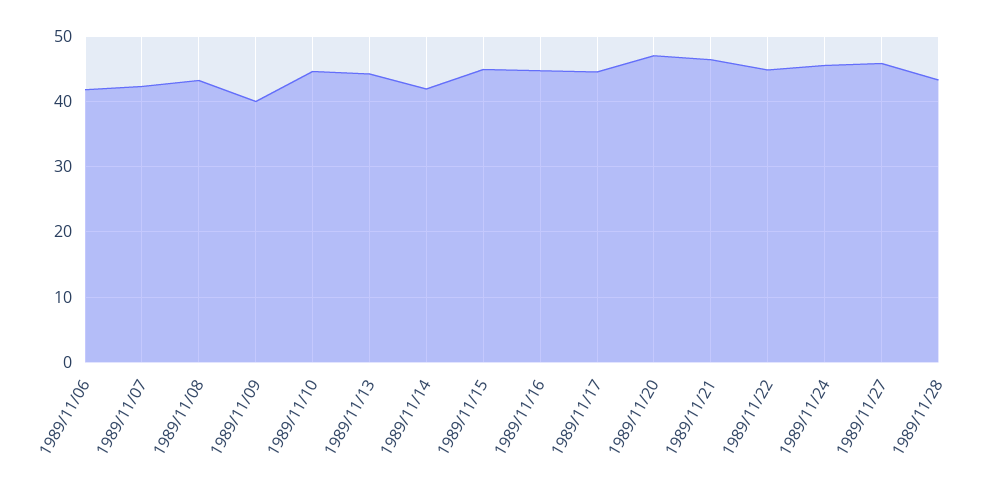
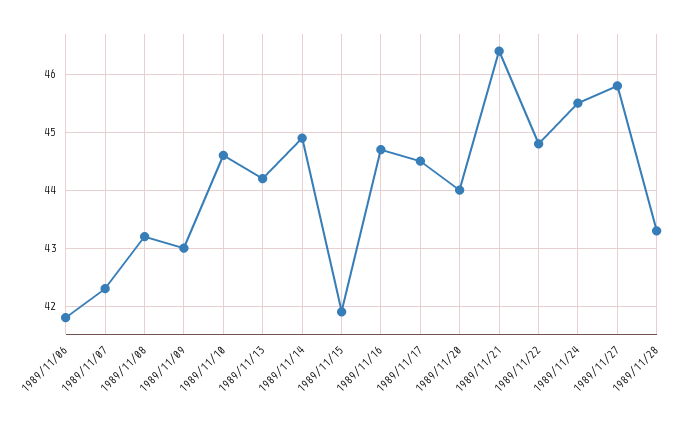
1989/11/09: 40 -> 43
1989/11/14: 42 -> 45
1989/11/15: 45 -> 42
1989/11/20: 47 -> 44

